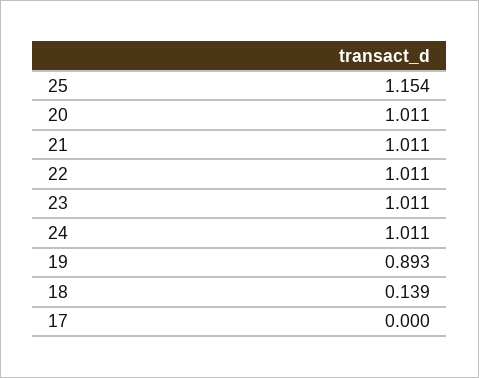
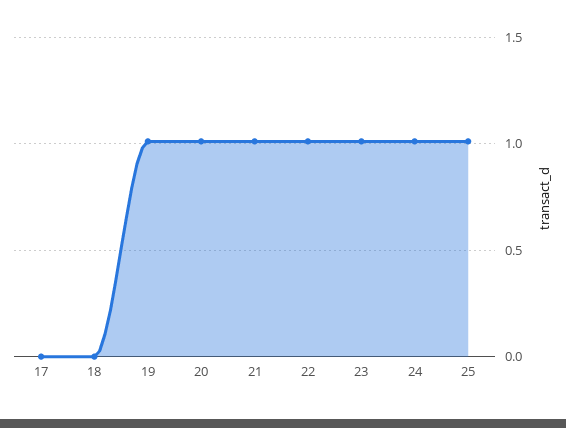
25: 1.154 -> 1
19: 0.893 -> 1
18: 0.139 -> 0

